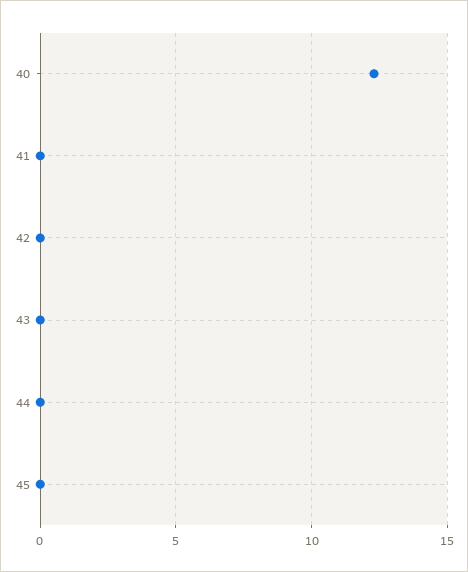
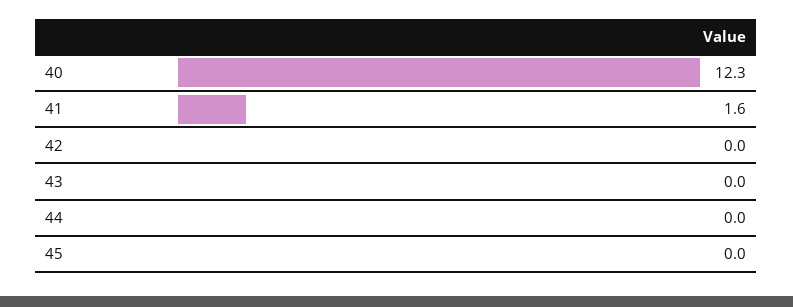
41: 0 -> 1.6

